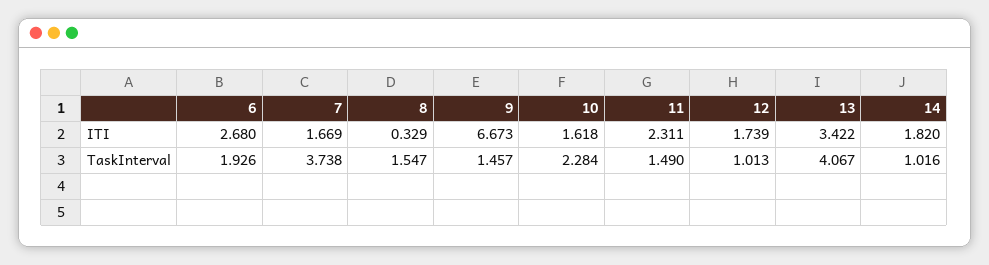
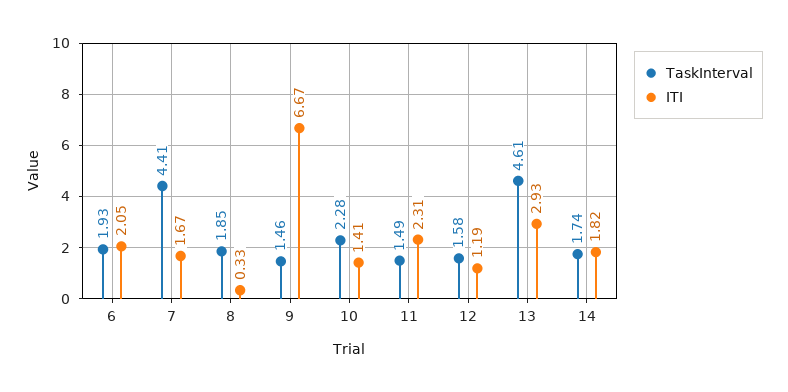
ITI, 6: 2.68 -> 2.05
ITI, 10: 1.618 -> 1.41
ITI, 12: 1.739 -> 1.19
ITI, 13: 3.422 -> 2.93
TaskInterval, 7: 3.738 -> 4.41
TaskInterval, 8: 1.547 -> 1.85
TaskInterval, 12: 1.013 -> 1.58
TaskInterval, 13: 4.067 -> 4.61
TaskInterval, 14: 1.016 -> 1.74

